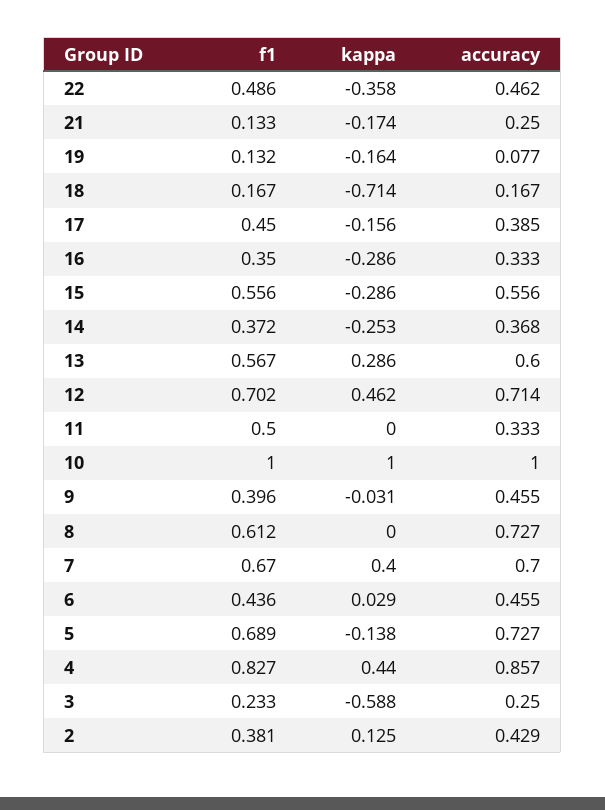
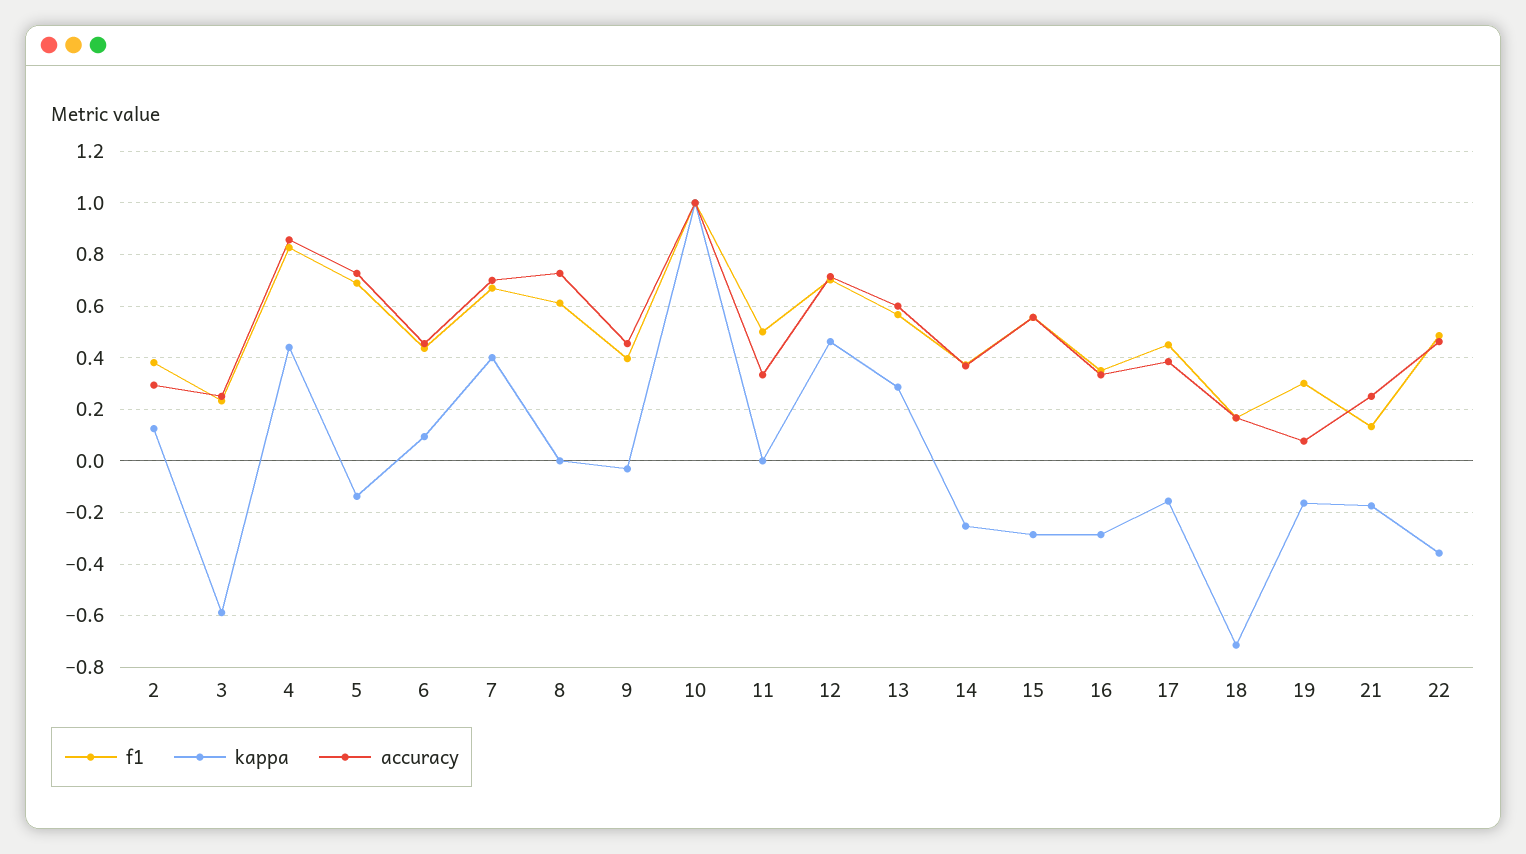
f1, 19: 0.132 -> 0.3
kappa, 6: 0.029 -> 0.1
accuracy, 2: 0.429 -> 0.3

